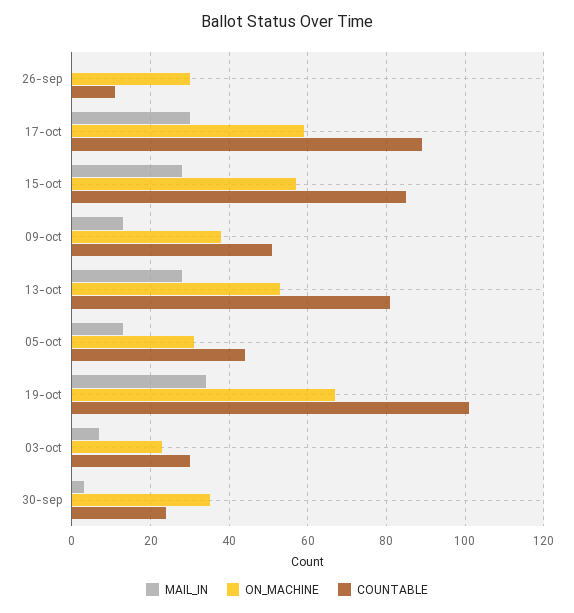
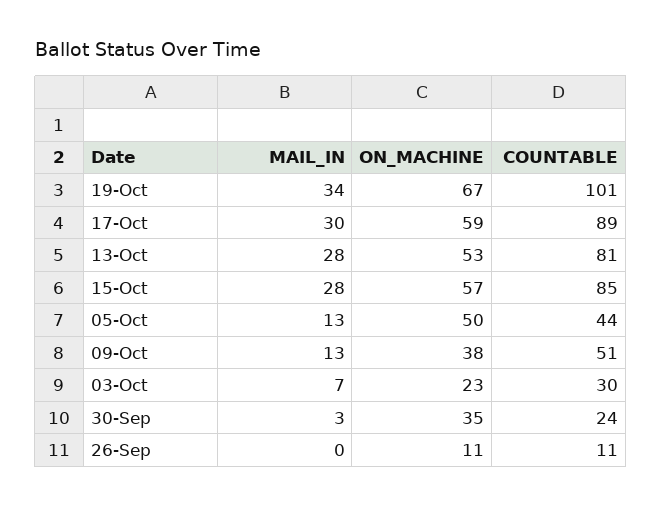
ON_MACHINE, 26-sep: 30 -> 11
ON_MACHINE, 05-oct: 30 -> 50

